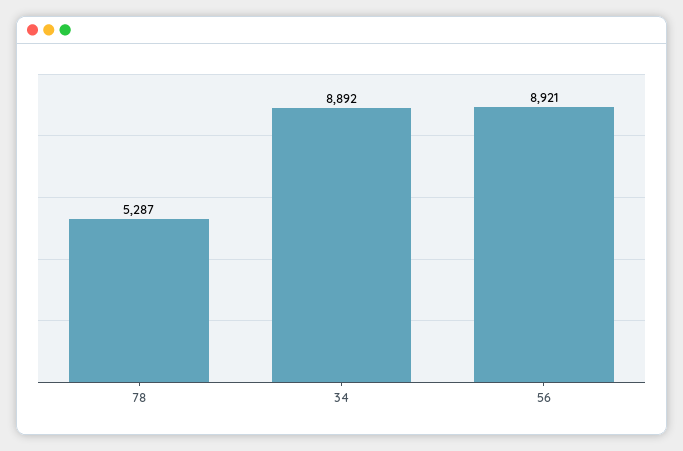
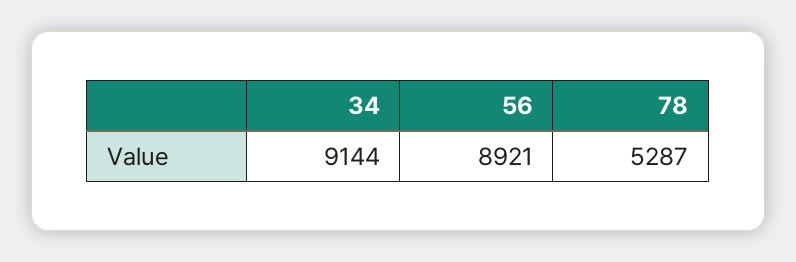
34: 8892 -> 9144

